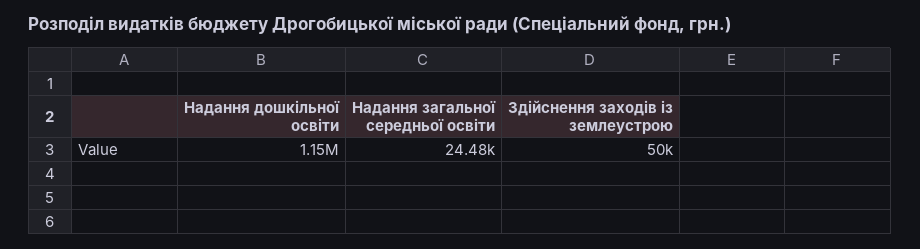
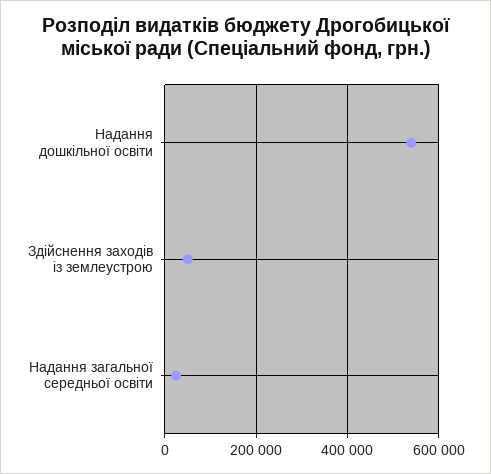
Надання дошкільної освіти: 1150000 -> 540000

